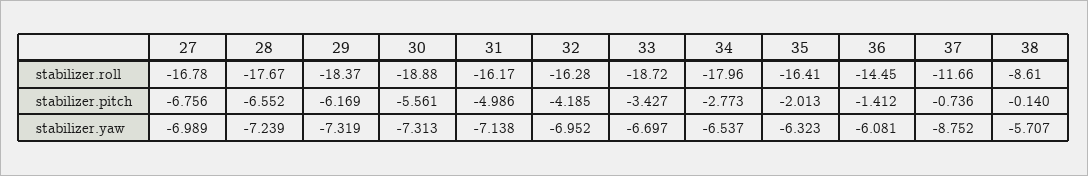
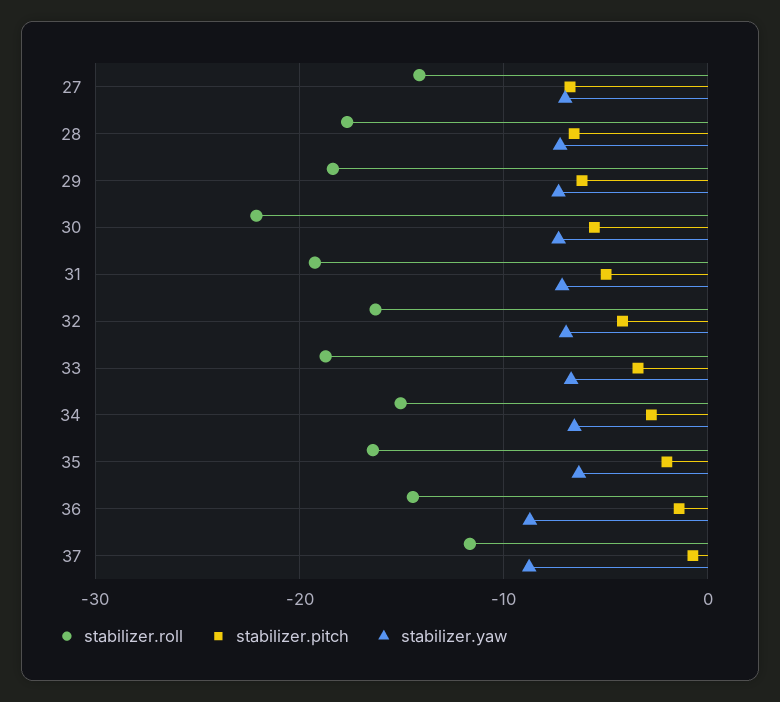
stabilizer.roll, 27: -16.78 -> -14
stabilizer.roll, 30: -18.88 -> -22
stabilizer.roll, 31: -16.17 -> -19
stabilizer.roll, 34: -17.96 -> -15
stabilizer.roll, 38: -8.61 -> none
stabilizer.pitch, 38: -0.14 -> none
stabilizer.yaw, 36: -6.081 -> -9
stabilizer.yaw, 38: -5.707 -> none

